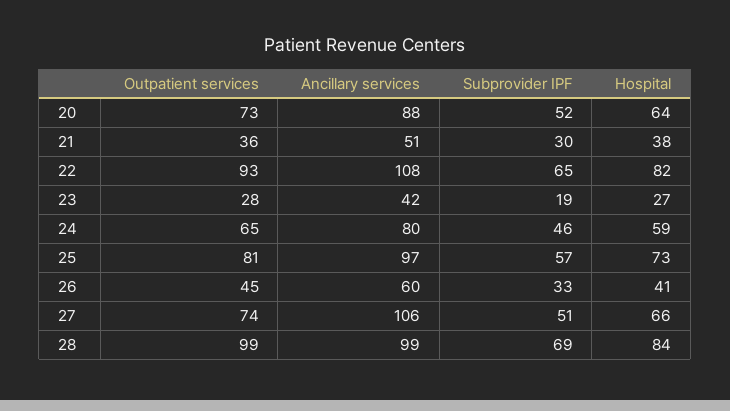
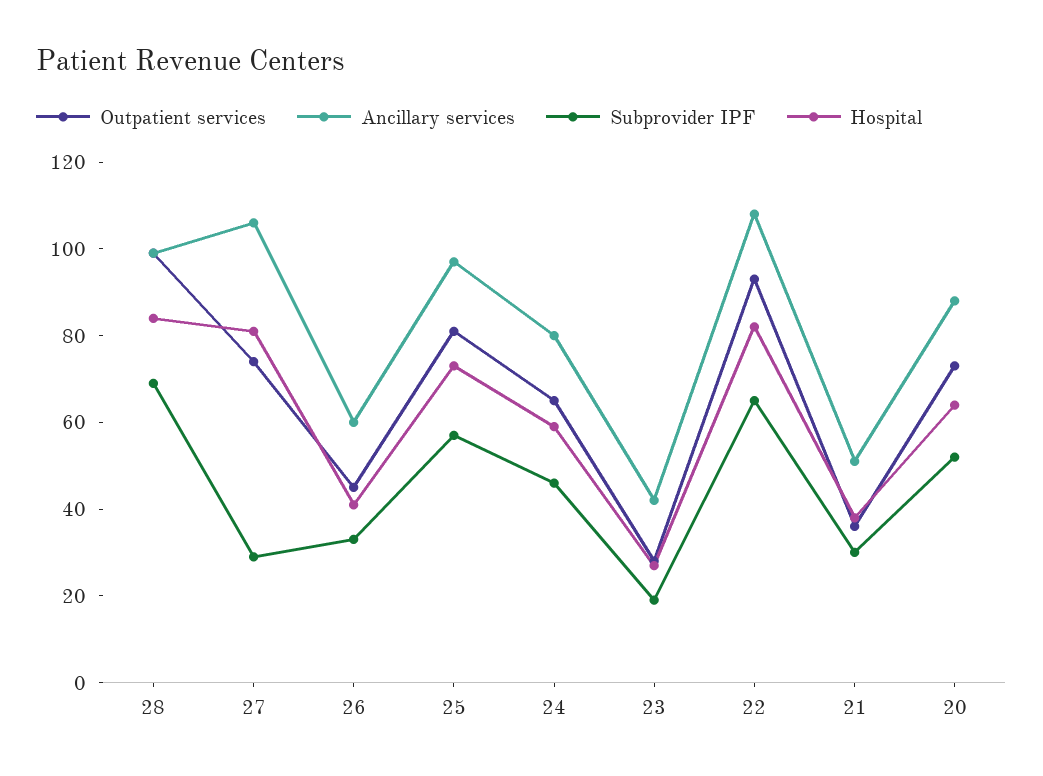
Subprovider IPF, 27: 51 -> 30
Hospital, 27: 66 -> 80

